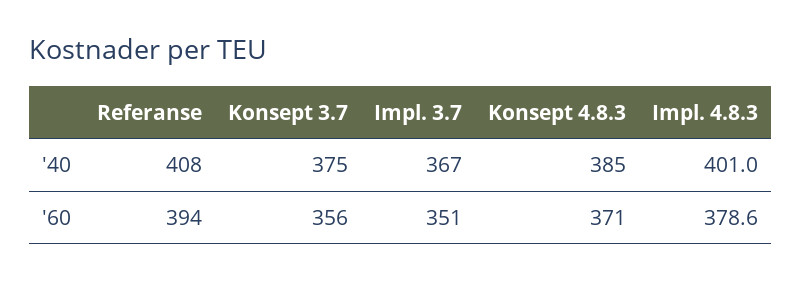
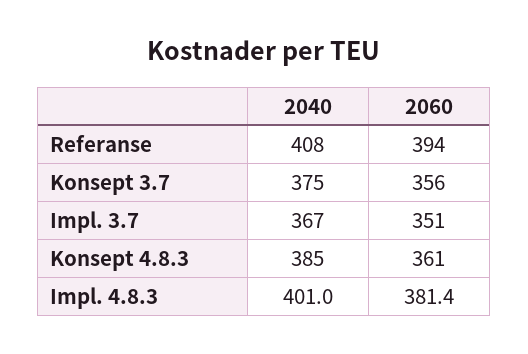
Konsept 4.8.3, '60: 371 -> 361
Impl. 4.8.3, '60: 378.6 -> 381.4

